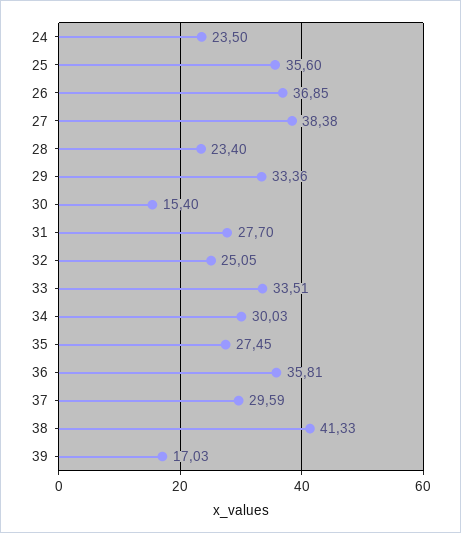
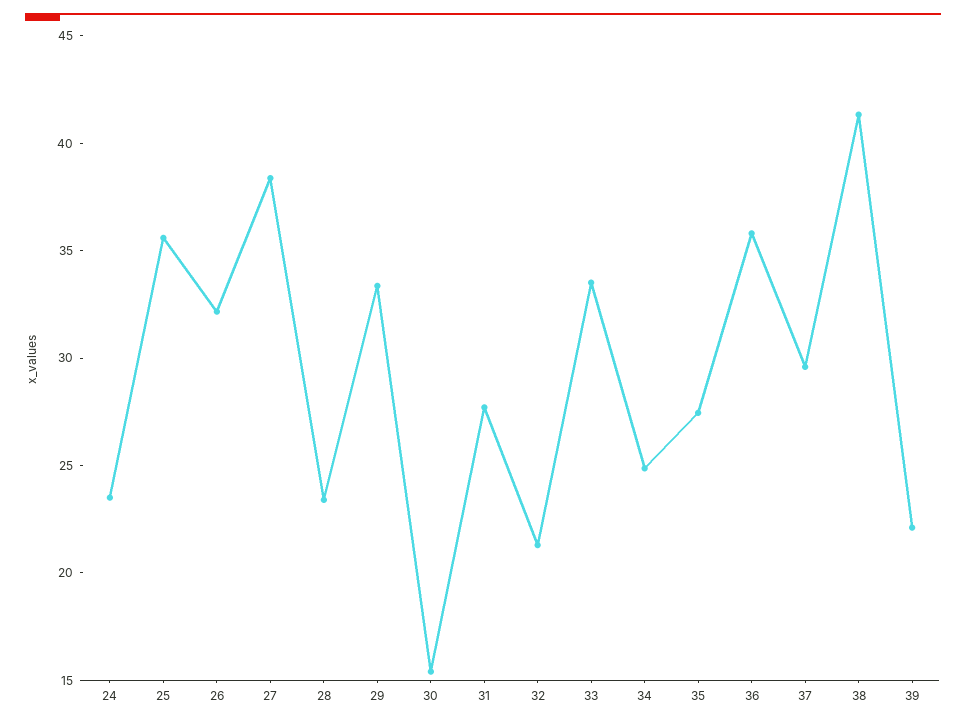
26: 36.85 -> 32
32: 25.05 -> 21
34: 30.03 -> 25
39: 17.03 -> 22

